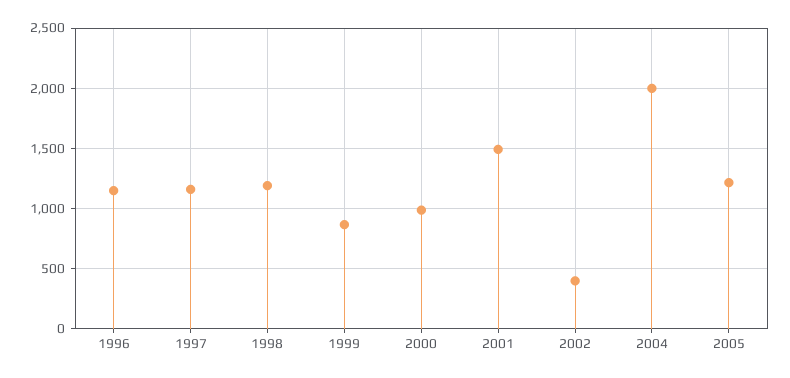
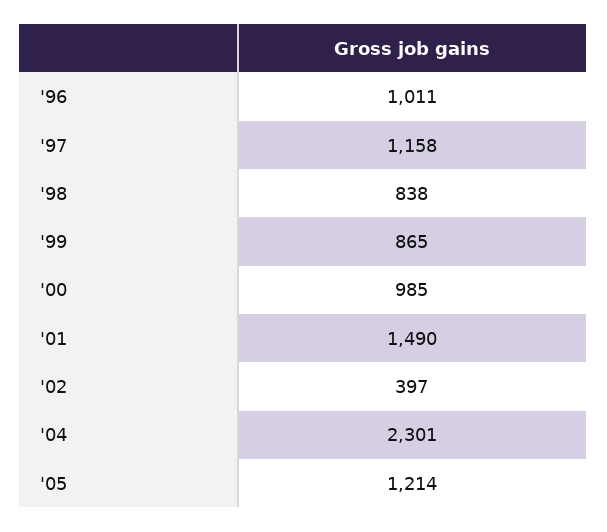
1996: 1150 -> 1011
1998: 1200 -> 838
2004: 2000 -> 2301

